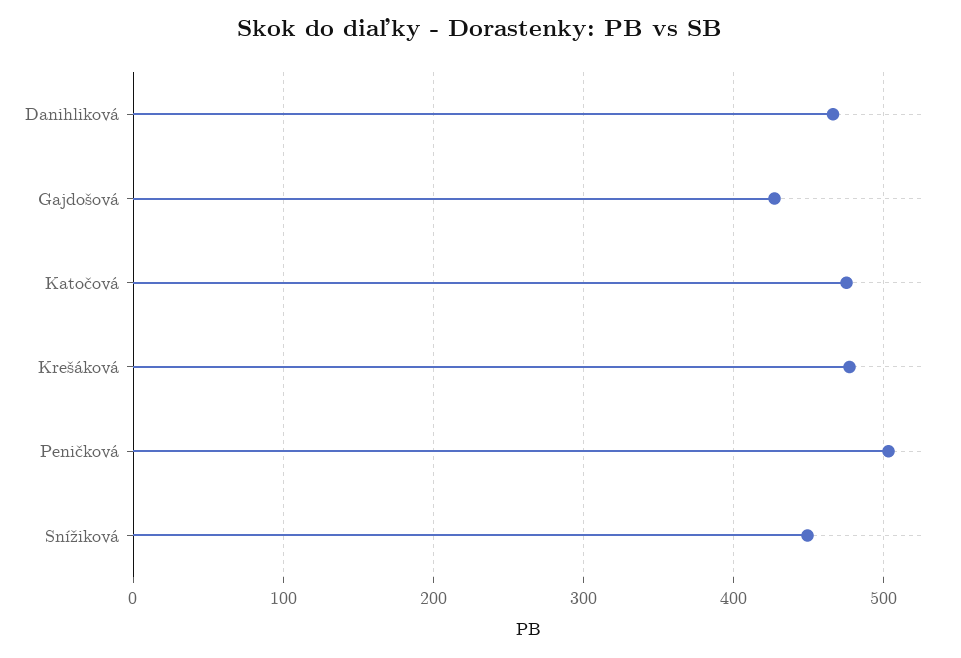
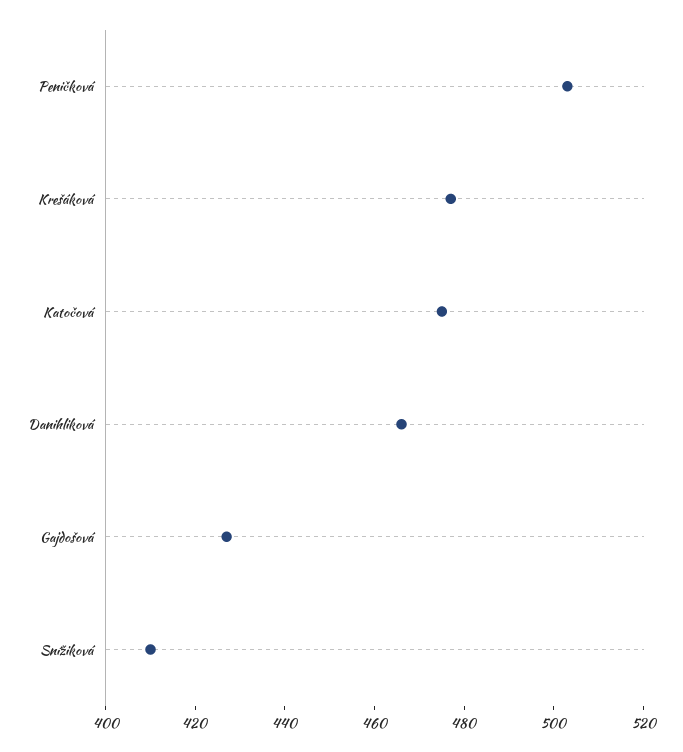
Snížiková: 450 -> 410

